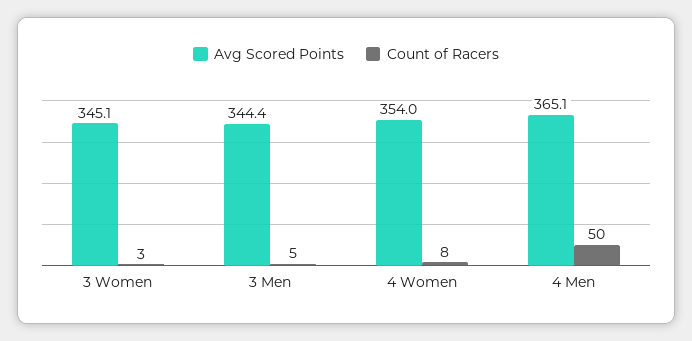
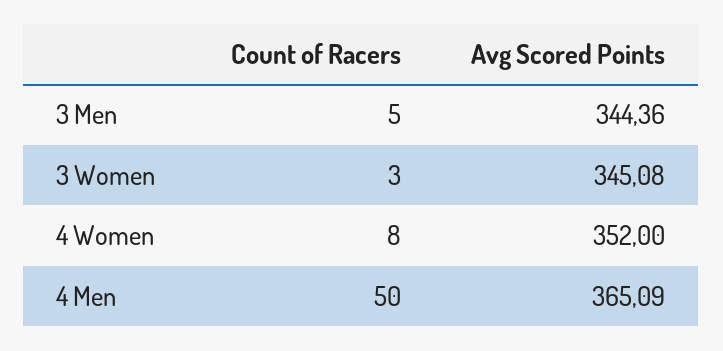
Avg Scored Points, 4 Women: 354 -> 352

